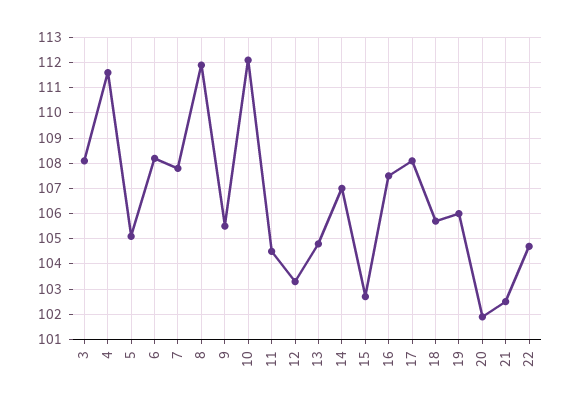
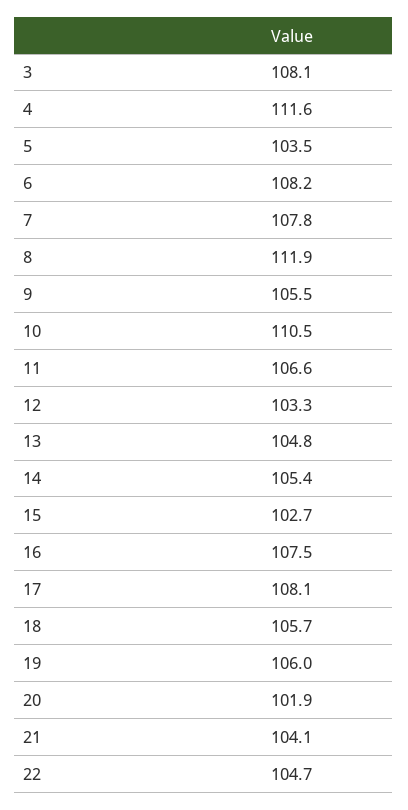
5: 105 -> 103.5
10: 112 -> 110.5
11: 104.5 -> 106.6
14: 107 -> 105.4
21: 102.5 -> 104.1

